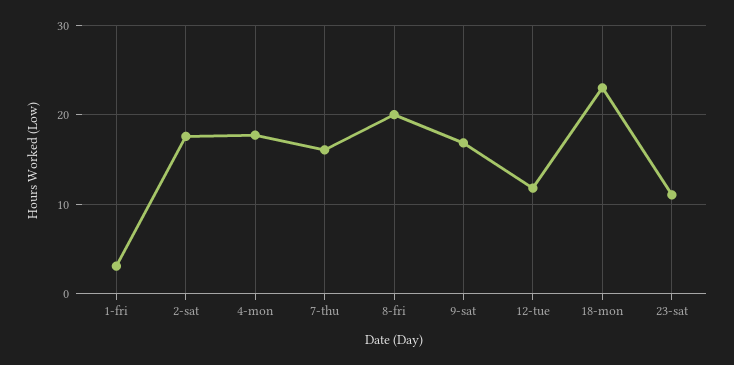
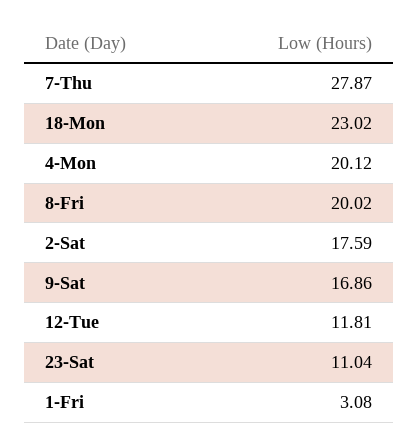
4-mon: 18 -> 20.12
7-thu: 16 -> 27.87

